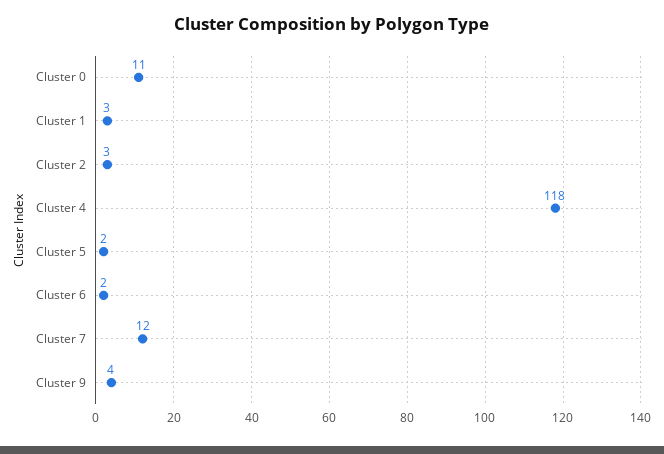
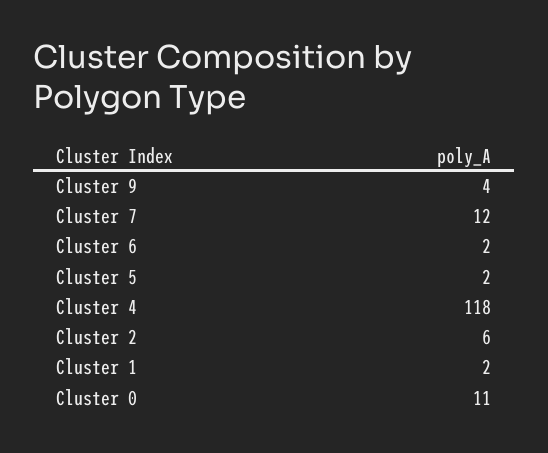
Cluster 1: 3 -> 2
Cluster 2: 3 -> 6

